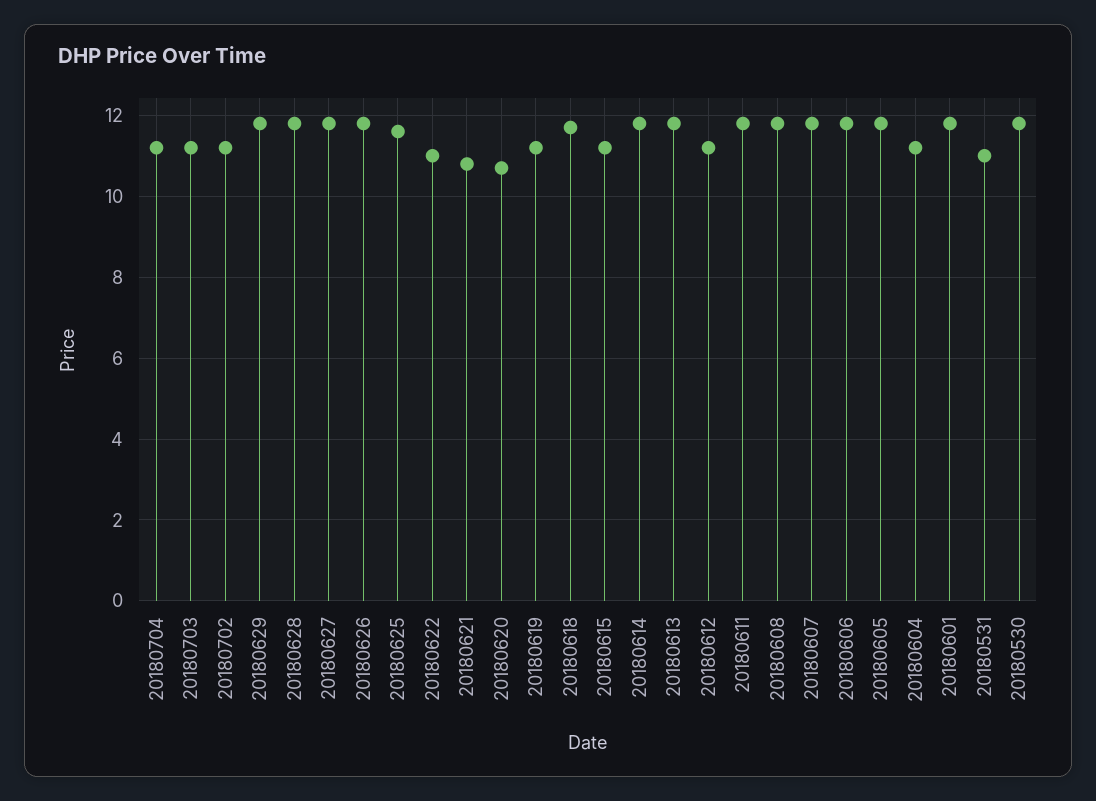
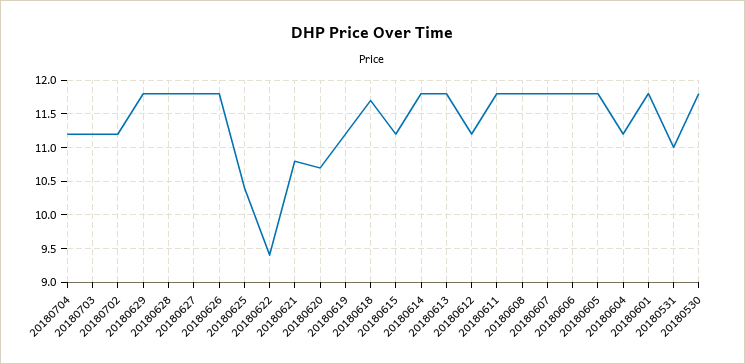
20180625: 11.5 -> 10.4
20180622: 11 -> 9.4

